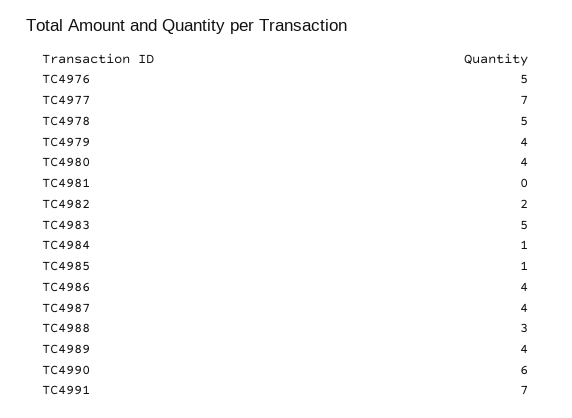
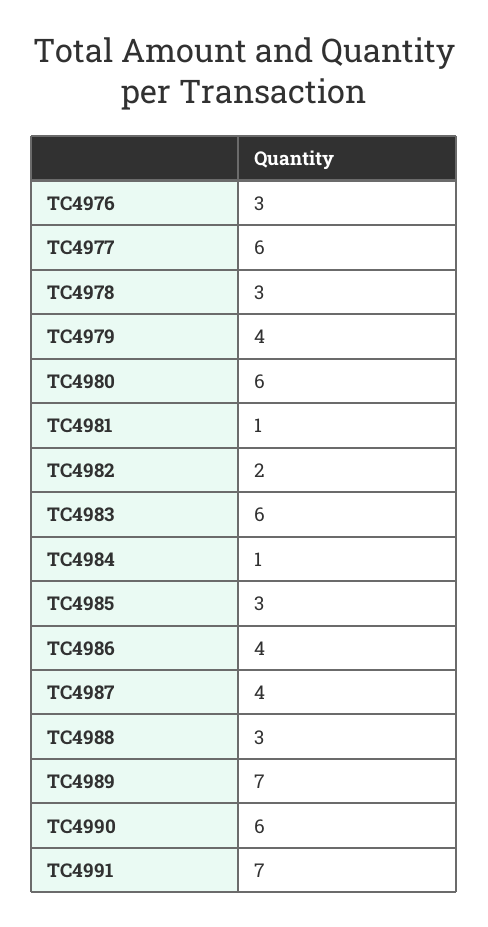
TC4976: 5 -> 3
TC4977: 7 -> 6
TC4978: 5 -> 3
TC4980: 4 -> 6
TC4981: 0 -> 1
TC4983: 5 -> 6
TC4985: 1 -> 3
TC4989: 4 -> 7

